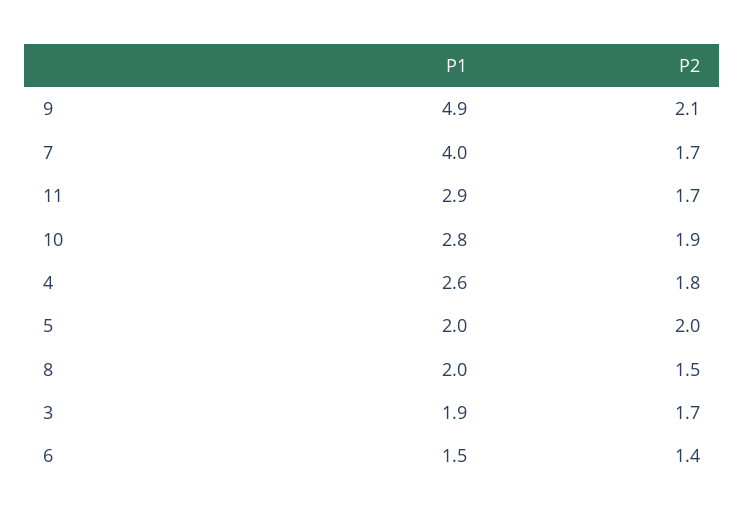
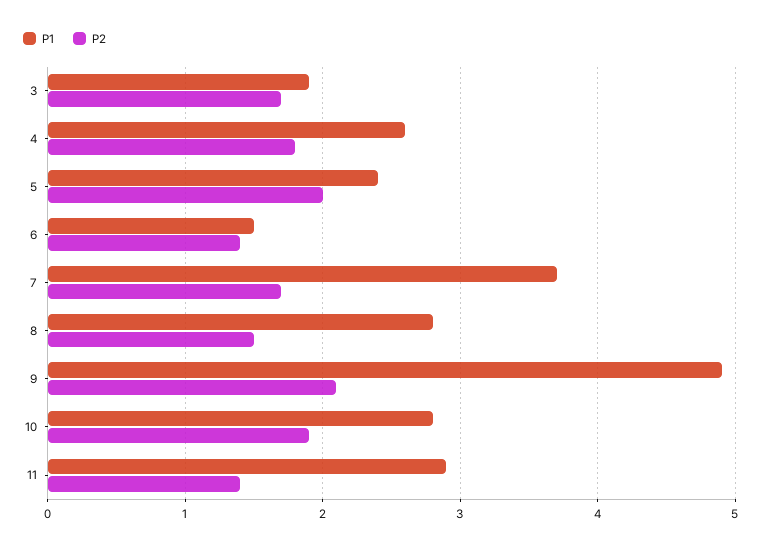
P1, 7: 4 -> 3.7
P2, 11: 1.7 -> 1.4
P1, 5: 2 -> 2.4
P1, 8: 2 -> 2.8

